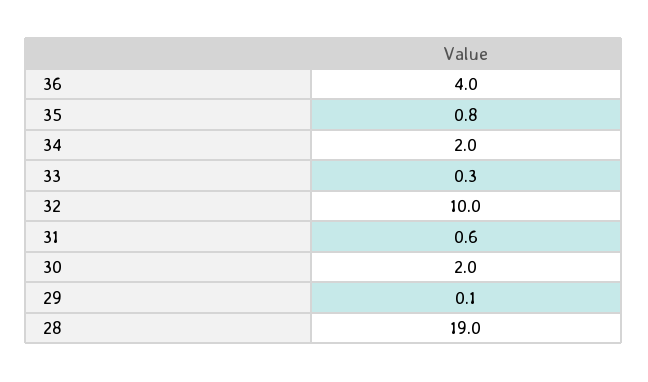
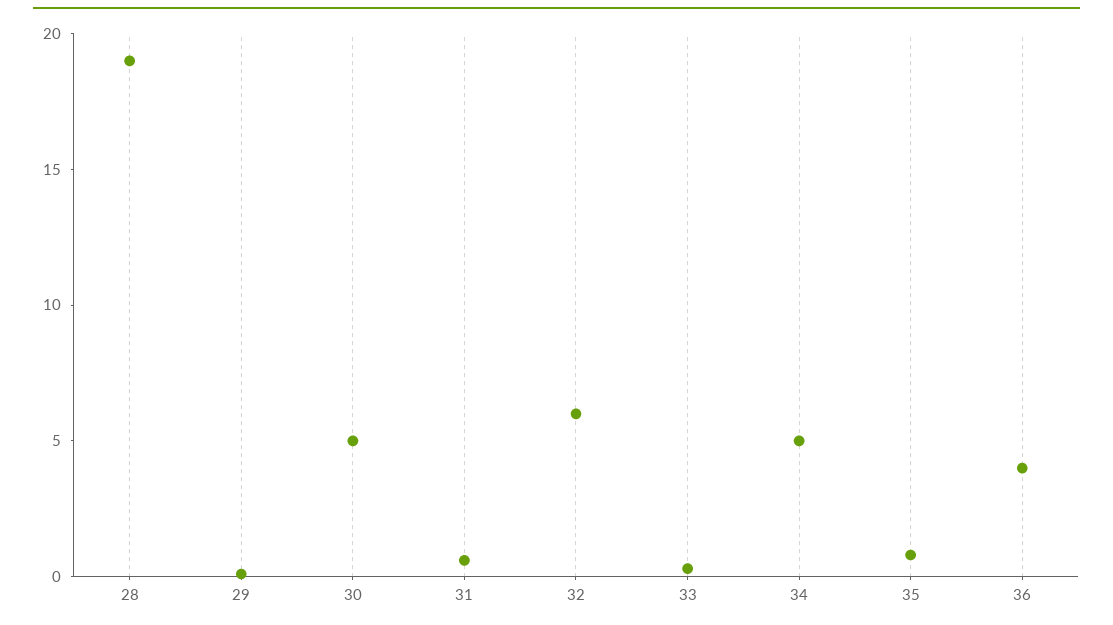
34: 2 -> 5
32: 10 -> 6
30: 2 -> 5

